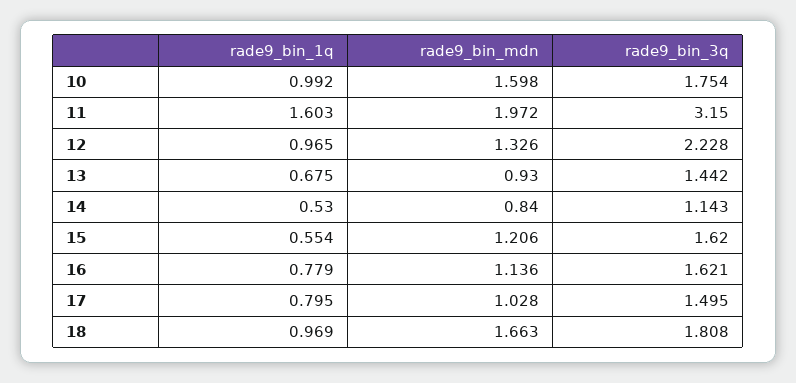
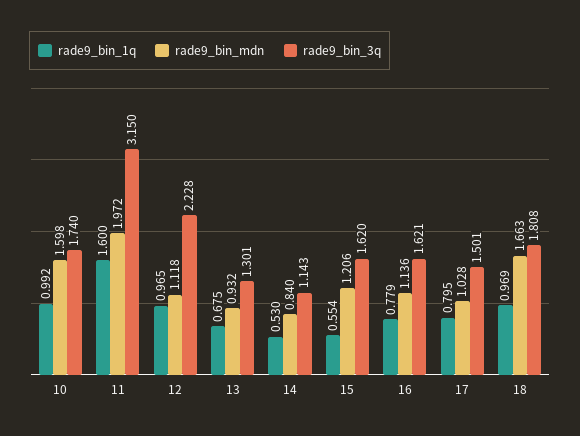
rade9_bin_3q, 10: 1.754 -> 1.74
rade9_bin_1q, 11: 1.603 -> 1.6
rade9_bin_mdn, 12: 1.326 -> 1.118
rade9_bin_mdn, 13: 0.93 -> 0.932
rade9_bin_3q, 13: 1.442 -> 1.301
rade9_bin_3q, 17: 1.495 -> 1.501

